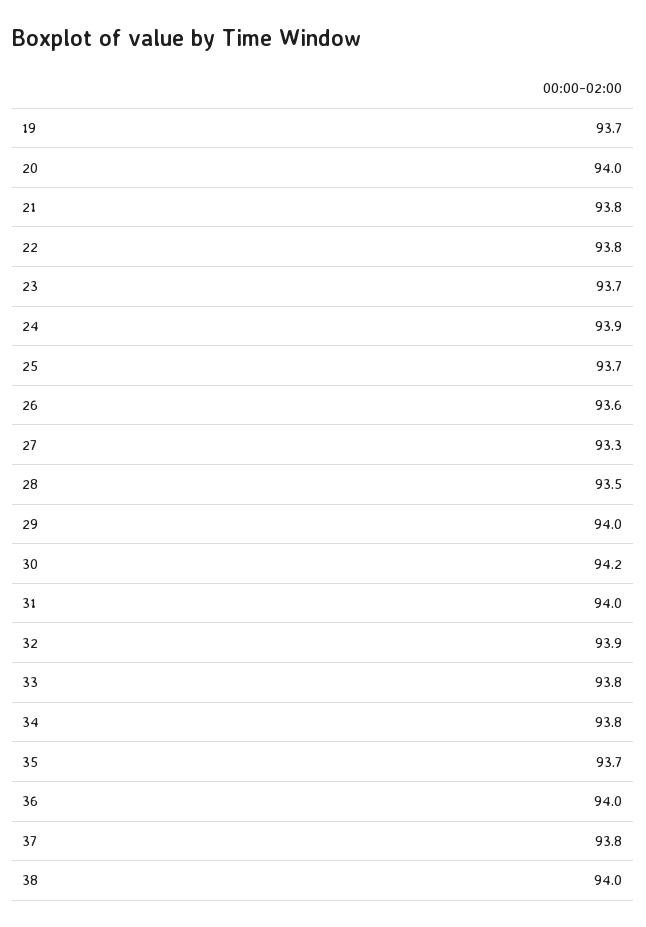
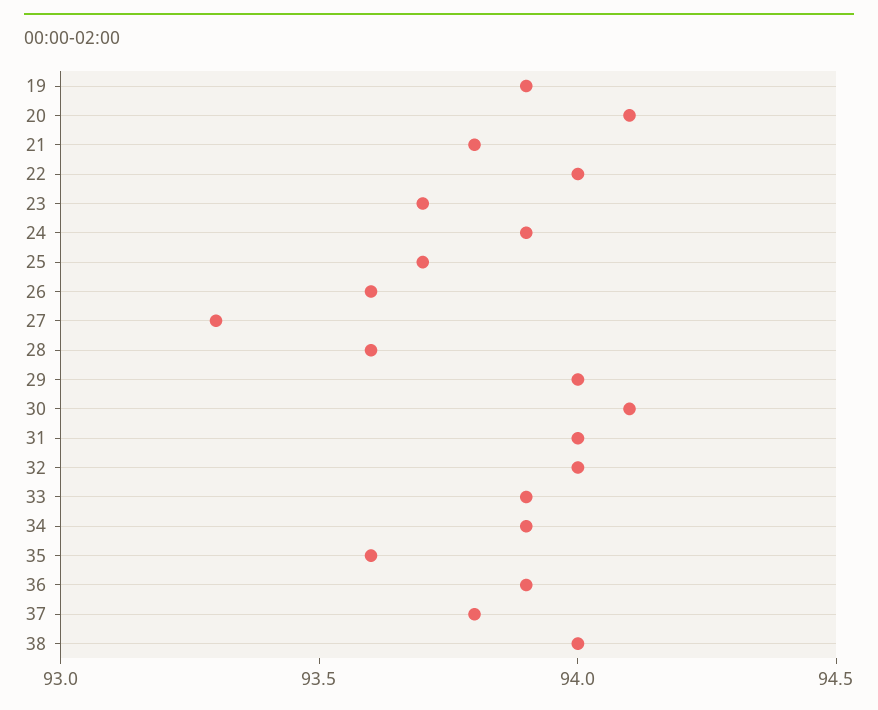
19: 93.7 -> 93.9
20: 94 -> 94.1
22: 93.8 -> 94
28: 93.5 -> 93.6
30: 94.2 -> 94.1
32: 93.9 -> 94
33: 93.8 -> 93.9
34: 93.8 -> 93.9
35: 93.7 -> 93.6
36: 94 -> 93.9

